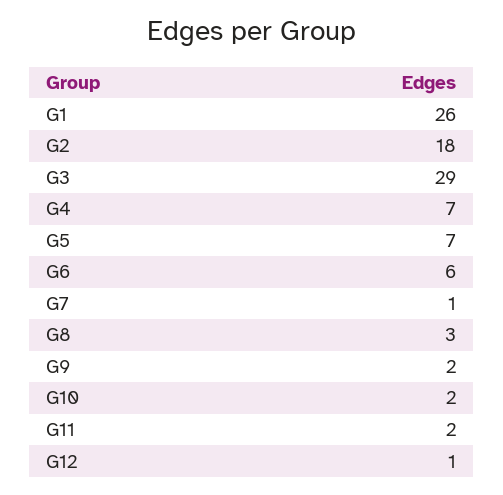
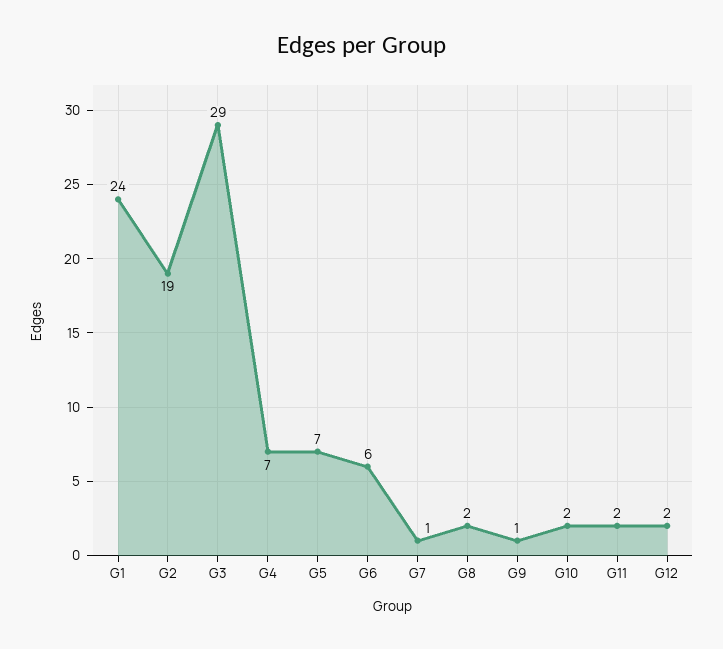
G1: 26 -> 24
G2: 18 -> 19
G8: 3 -> 2
G9: 2 -> 1
G12: 1 -> 2

